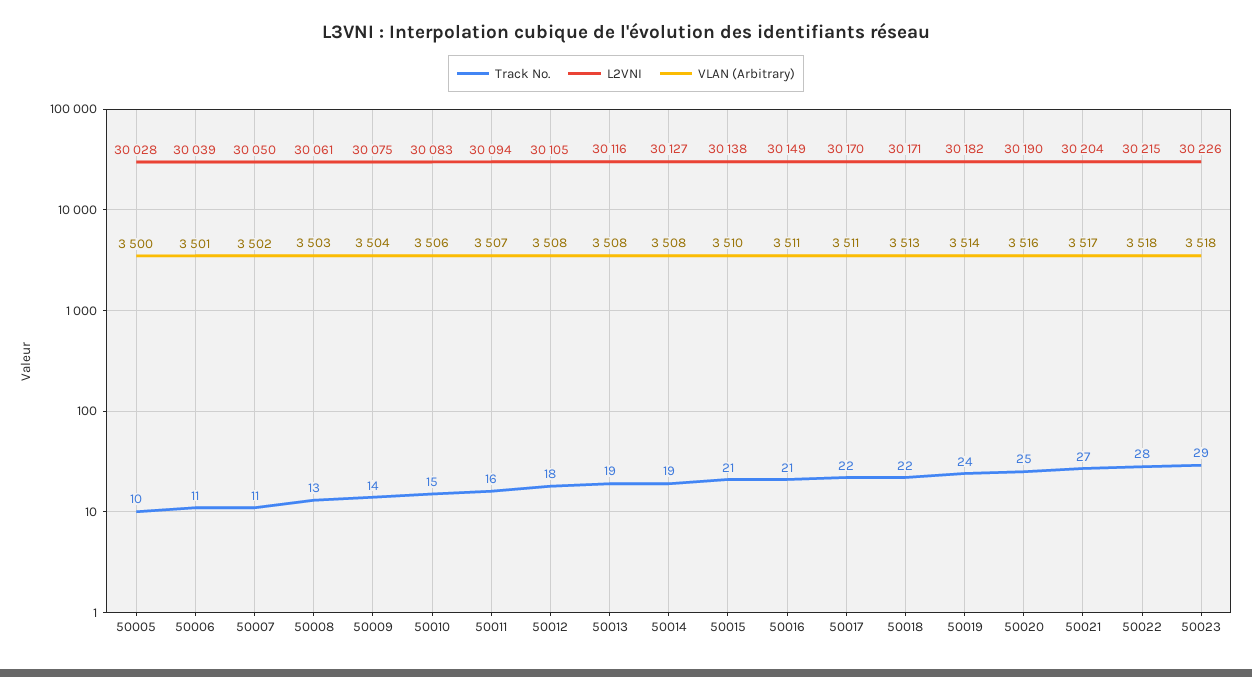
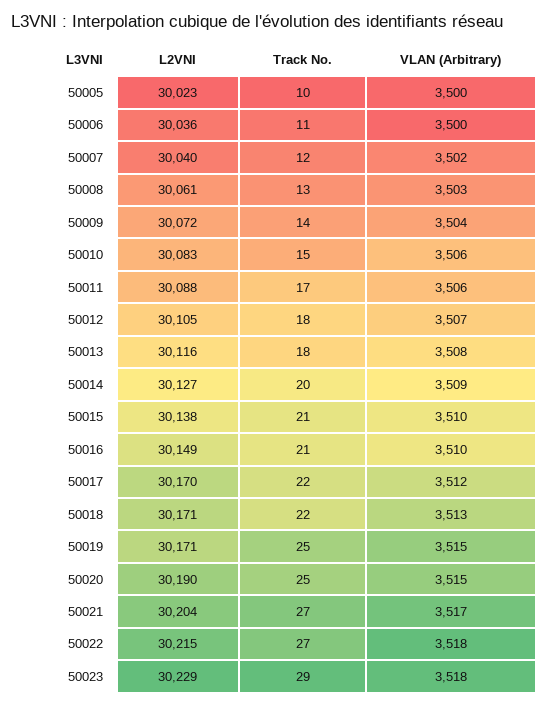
L2VNI, 50005: 30028 -> 30023
L2VNI, 50006: 30039 -> 30036
VLAN (Arbitrary), 50006: 3501 -> 3500
Track No., 50007: 11 -> 12
L2VNI, 50007: 30050 -> 30040
L2VNI, 50009: 30075 -> 30072
Track No., 50011: 16 -> 17
L2VNI, 50011: 30094 -> 30088
VLAN (Arbitrary), 50011: 3507 -> 3506
VLAN (Arbitrary), 50012: 3508 -> 3507
Track No., 50013: 19 -> 18
Track No., 50014: 19 -> 20
VLAN (Arbitrary), 50014: 3508 -> 3509
VLAN (Arbitrary), 50016: 3511 -> 3510
VLAN (Arbitrary), 50017: 3511 -> 3512
Track No., 50019: 24 -> 25
L2VNI, 50019: 30182 -> 30171
VLAN (Arbitrary), 50019: 3514 -> 3515
VLAN (Arbitrary), 50020: 3516 -> 3515
Track No., 50022: 28 -> 27
L2VNI, 50023: 30226 -> 30229

